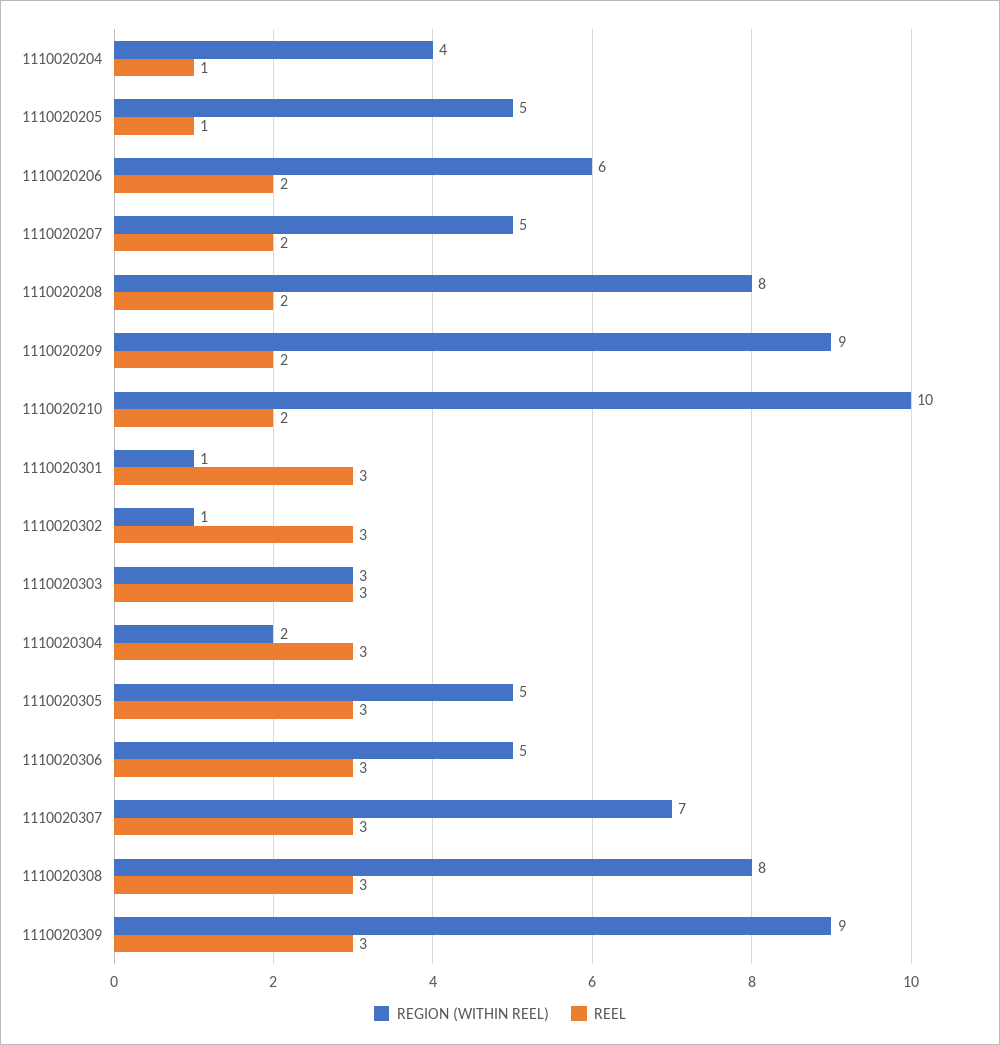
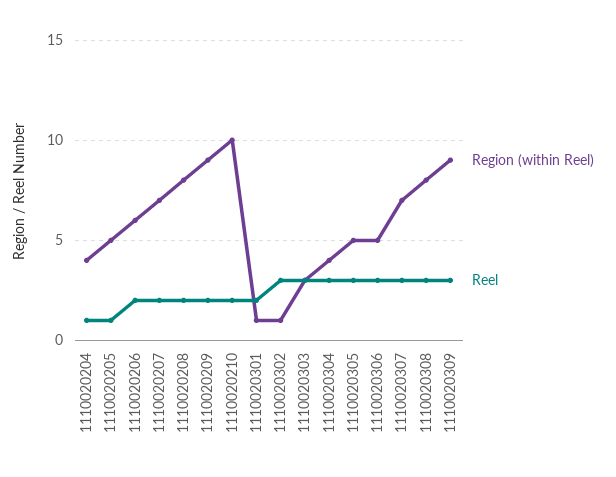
REGION (WITHIN REEL), 1110020207: 5 -> 7
REEL, 1110020301: 3 -> 2
REGION (WITHIN REEL), 1110020304: 2 -> 4

